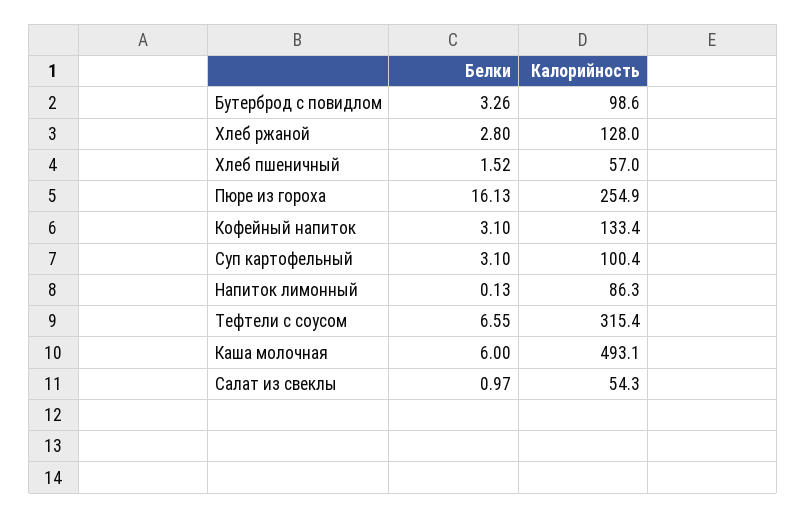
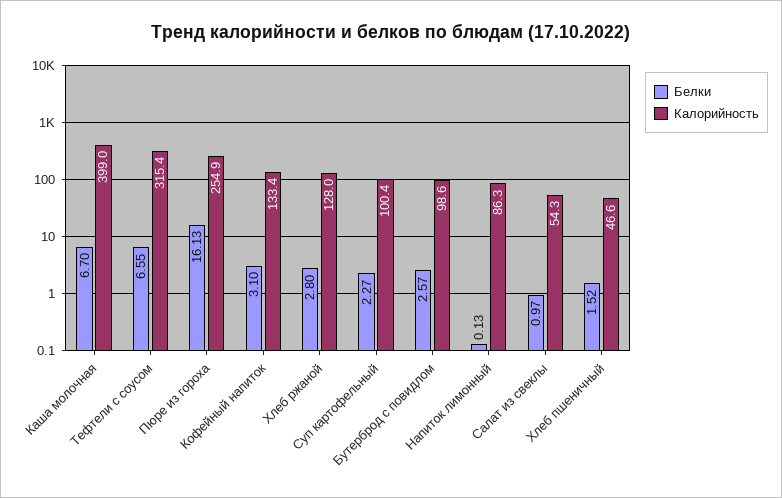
Белки, Бутерброд с повидлом: 3.26 -> 2.57
Калорийность, Хлеб пшеничный: 57 -> 46.6
Белки, Суп картофельный: 3.1 -> 2.27
Белки, Каша молочная: 6 -> 6.7
Калорийность, Каша молочная: 493.1 -> 399

